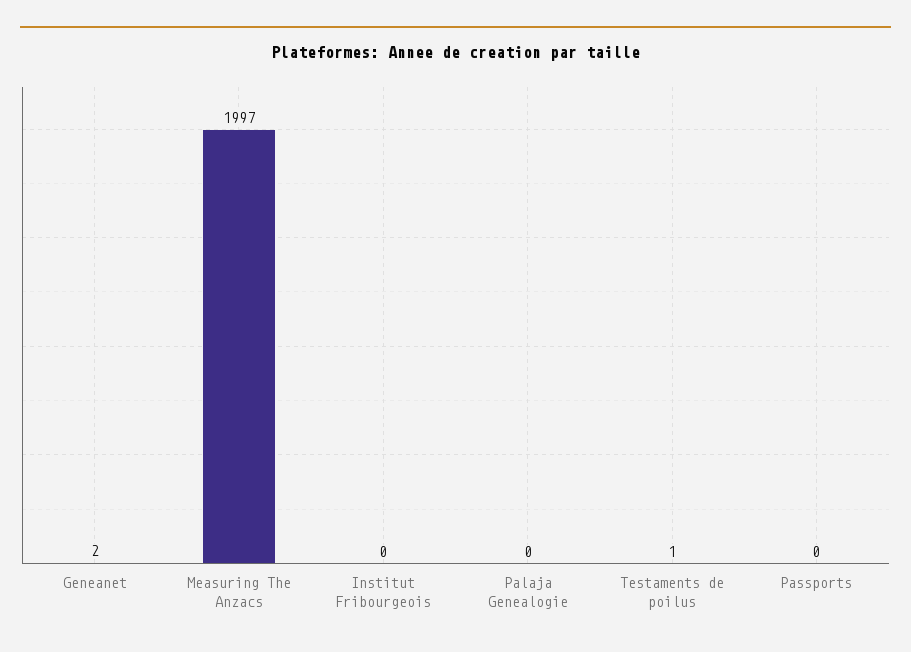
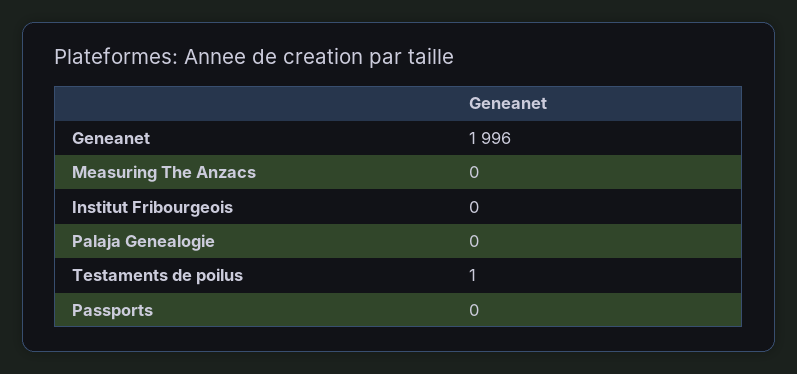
Geneanet: 2 -> 1996
Measuring The Anzacs: 1997 -> 0

